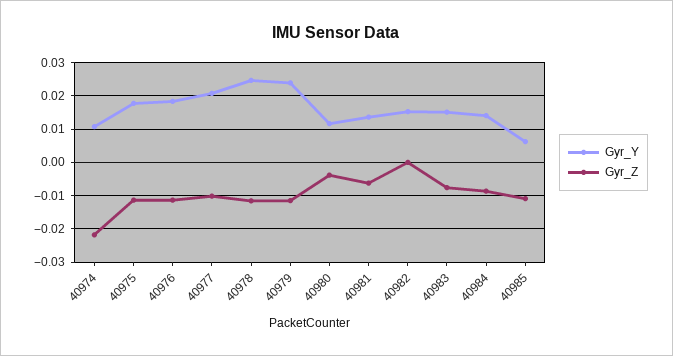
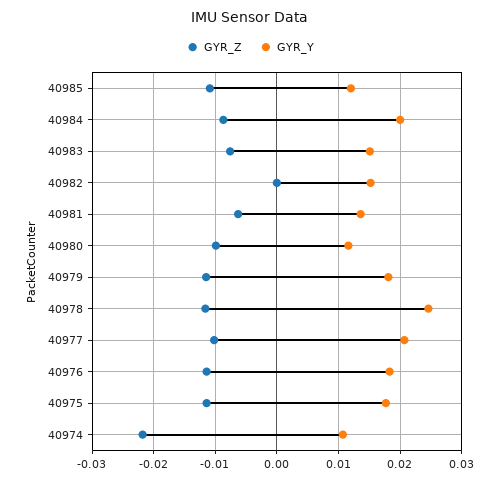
Gyr_Y, 40979: 0.024 -> 0.018
Gyr_Z, 40980: -0.004 -> -0.01
Gyr_Y, 40984: 0.014 -> 0.02
Gyr_Y, 40985: 0.006 -> 0.012

